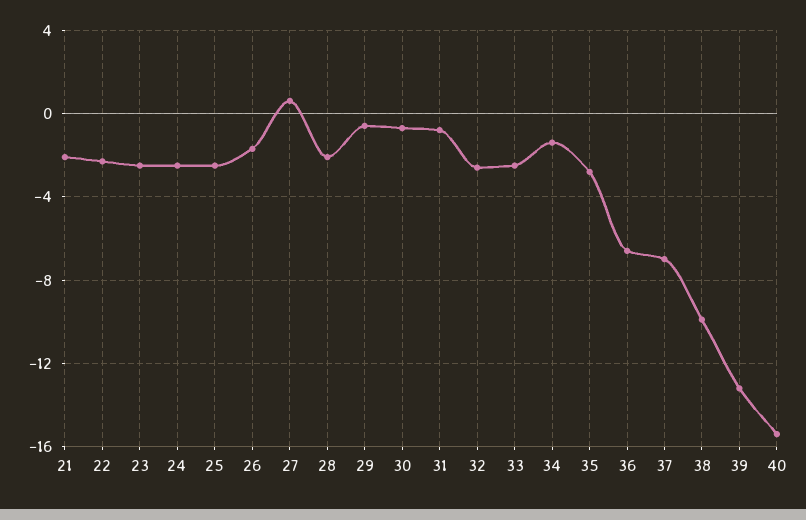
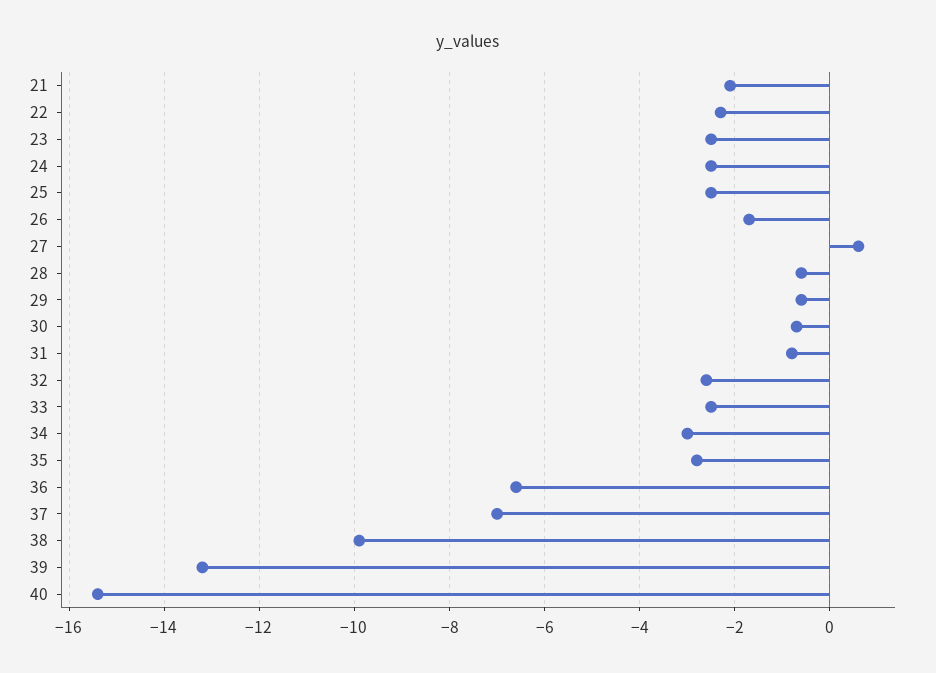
28: -2 -> -0.5
34: -1.5 -> -3

